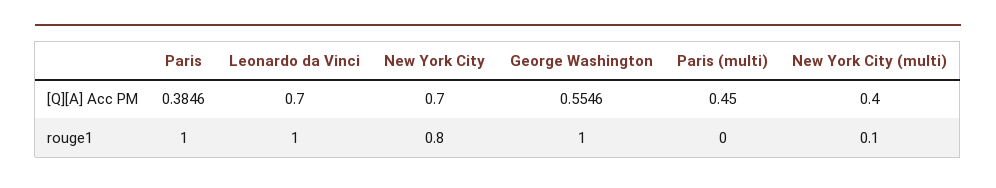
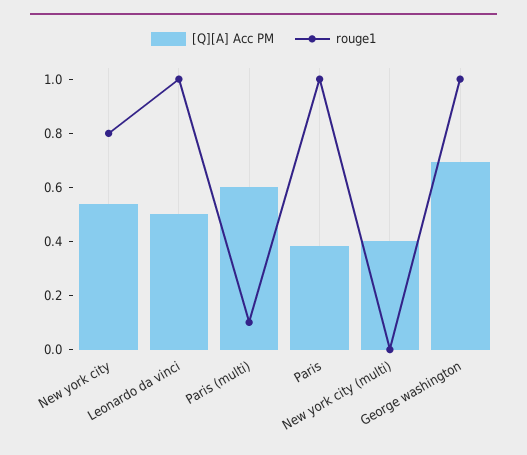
[Q][A] Acc PM, Leonardo da Vinci: 0.7 -> 0.5
[Q][A] Acc PM, New York City: 0.7 -> 0.55
[Q][A] Acc PM, George Washington: 0.5546 -> 0.7
[Q][A] Acc PM, Paris (multi): 0.45 -> 0.6
rouge1, Paris (multi): 0 -> 0.1
rouge1, New York City (multi): 0.1 -> 0

